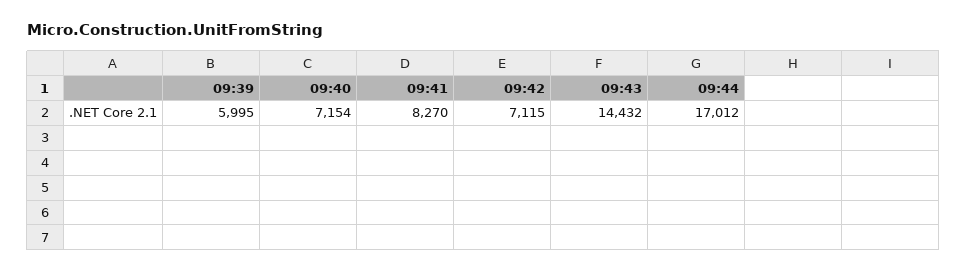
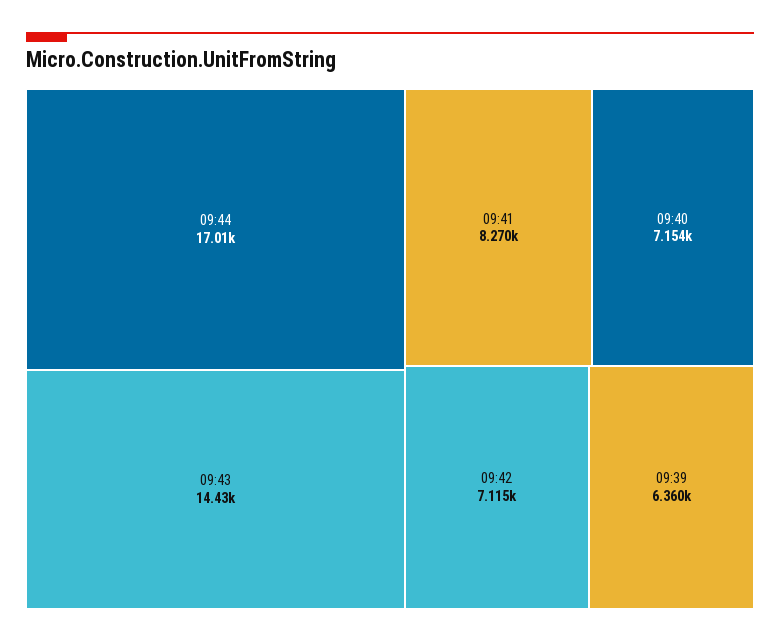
09:39: 5995 -> 6360

